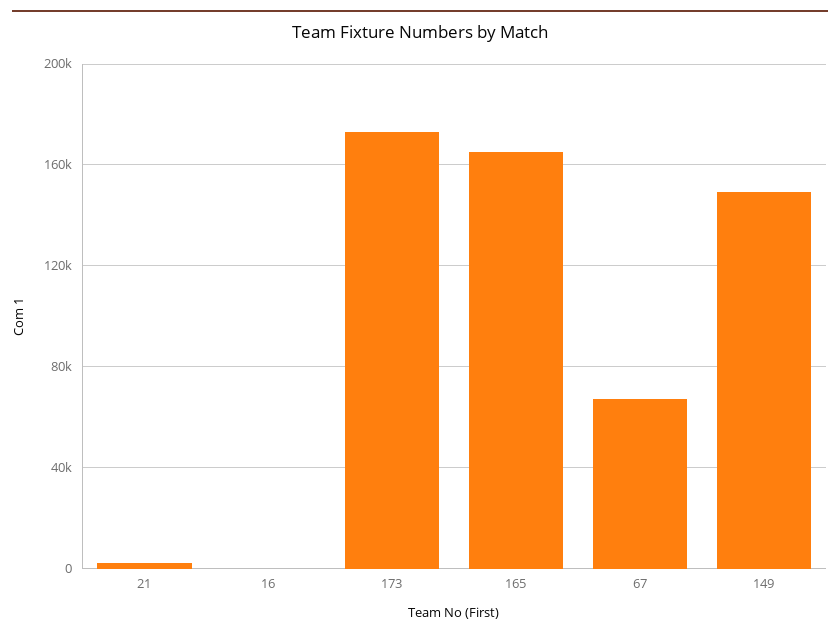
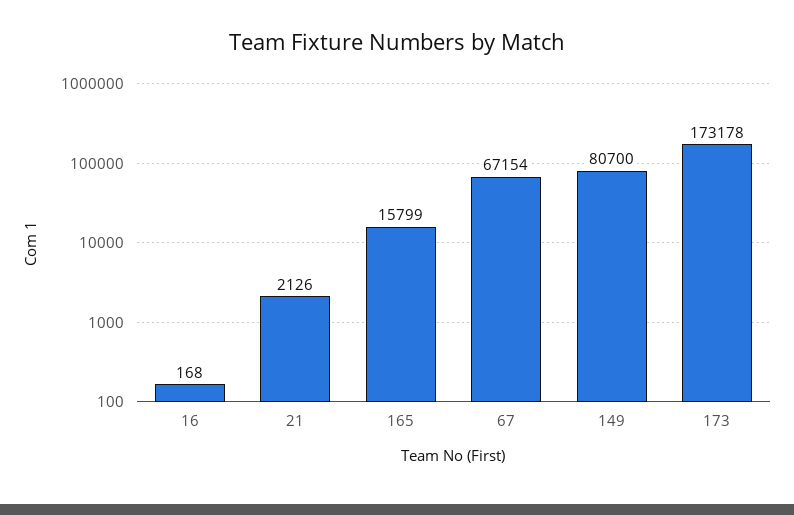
165: 165000 -> 15799
149: 150000 -> 80700

